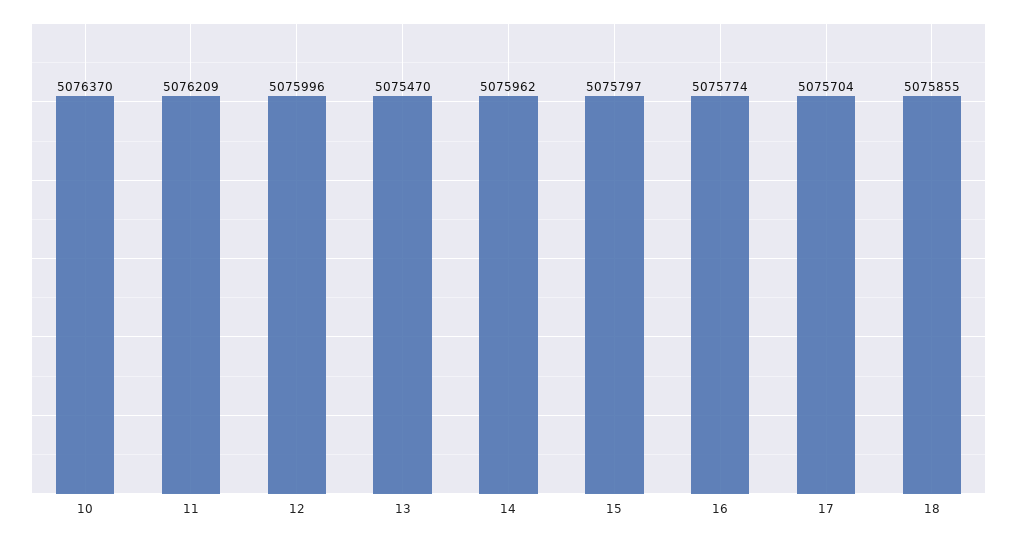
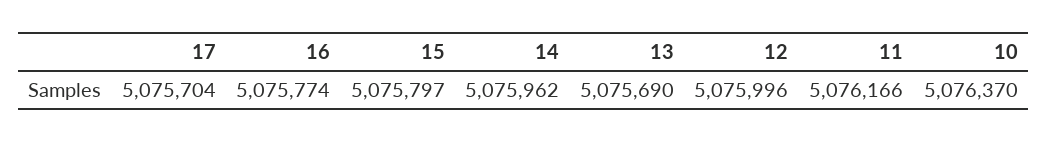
11: 5076209 -> 5076166
13: 5075470 -> 5075690
18: 5075855 -> none

